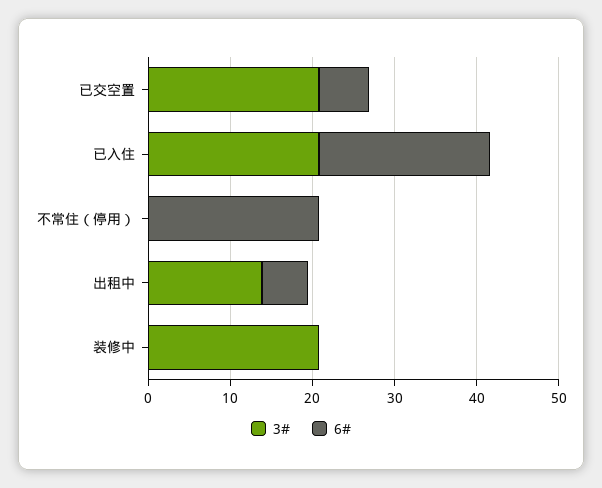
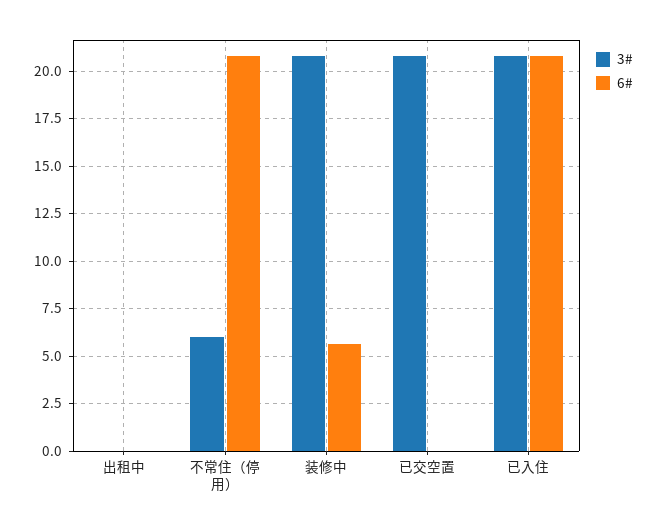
6#, 已交空置: 6 -> 0
3#, 不常住（停用）: 0 -> 6
3#, 出租中: 14 -> 0
6#, 出租中: 6 -> 0
6#, 装修中: 0 -> 5.5

